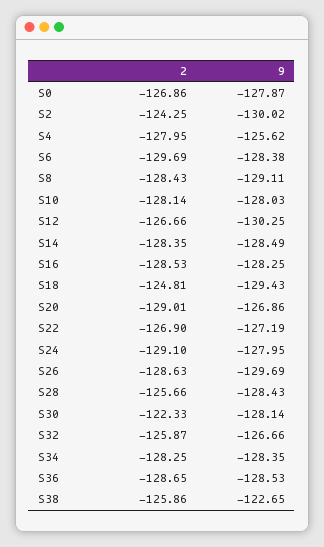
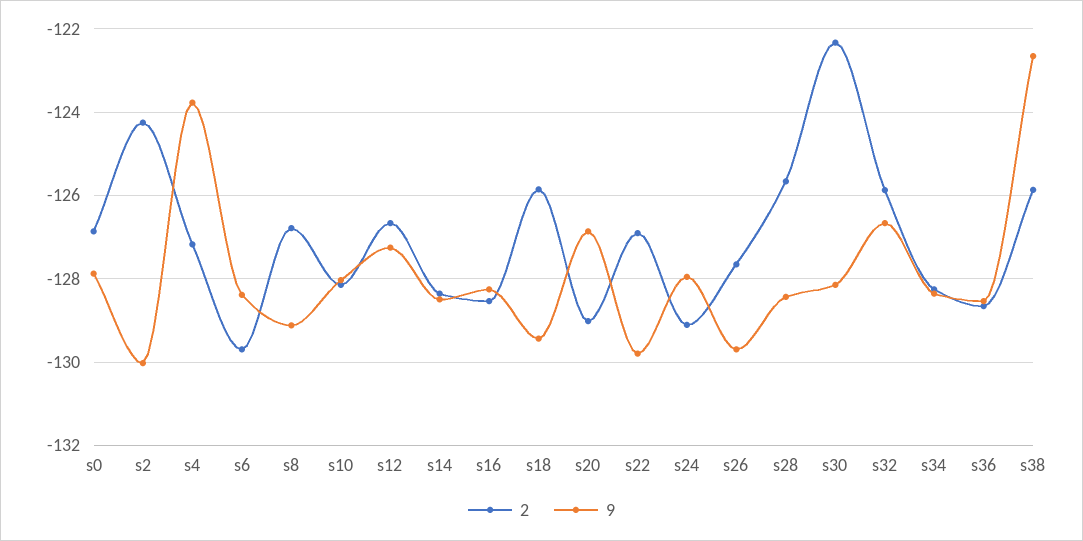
2, S4: -127.95 -> -127.2
9, S4: -125.62 -> -123.8
2, S8: -128.43 -> -126.8
9, S12: -130.25 -> -127.2
2, S18: -124.81 -> -125.8
9, S22: -127.19 -> -129.8
2, S26: -128.63 -> -127.6

